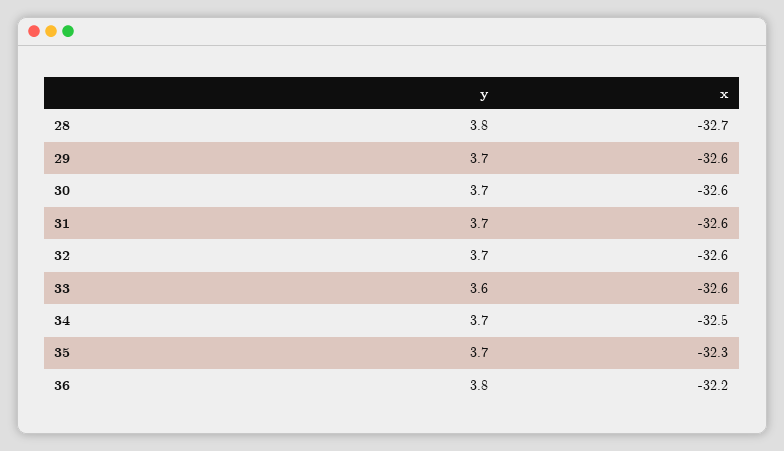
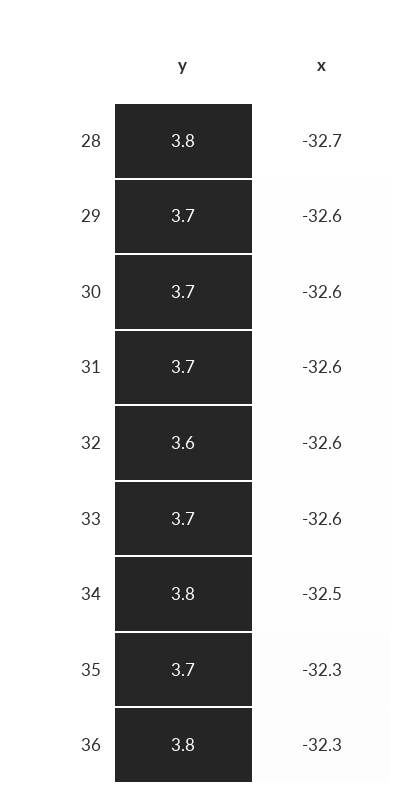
y, 32: 3.7 -> 3.6
y, 33: 3.6 -> 3.7
y, 34: 3.7 -> 3.8
x, 36: -32.2 -> -32.3

